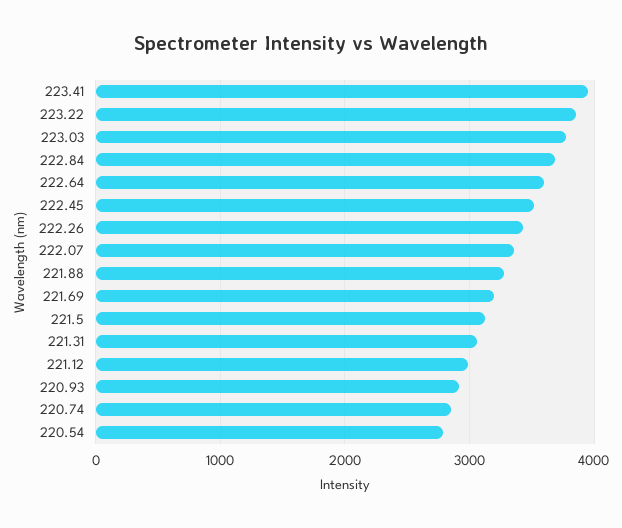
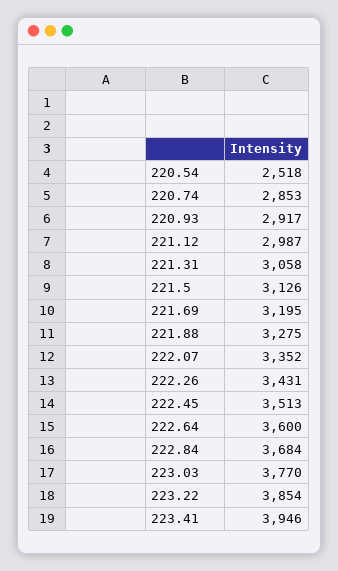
220.54: 2800 -> 2518

